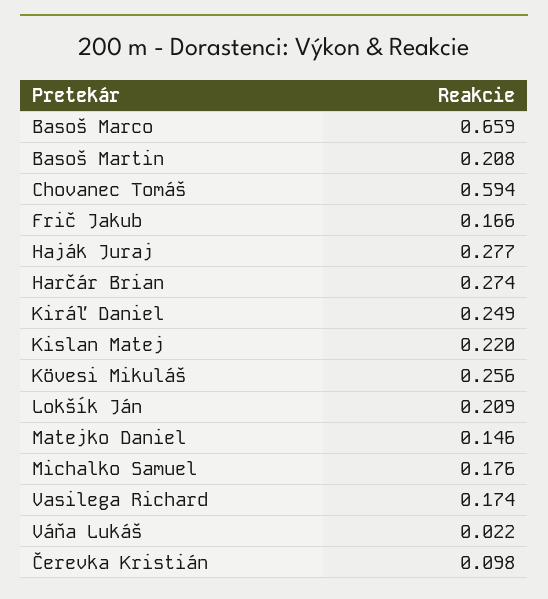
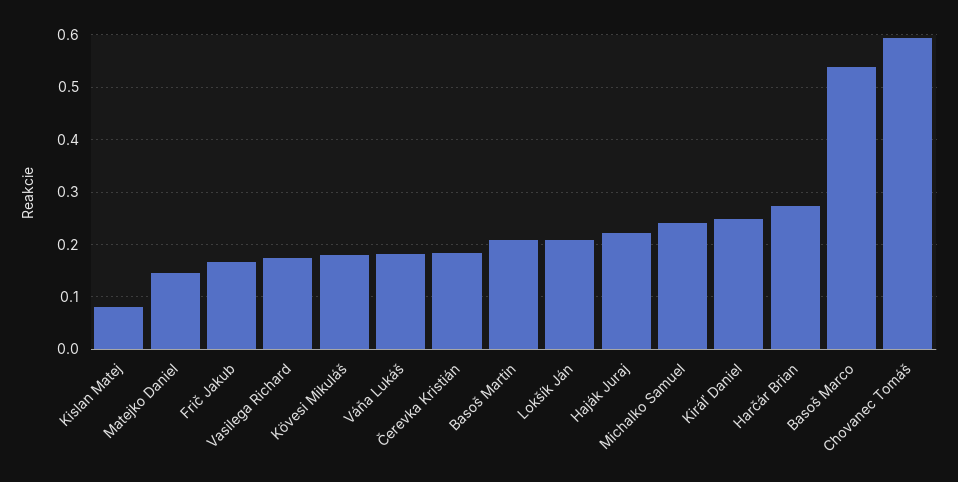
Basoš Marco: 0.659 -> 0.54
Haják Juraj: 0.277 -> 0.22
Kislan Matej: 0.22 -> 0.08
Kövesi Mikuláš: 0.256 -> 0.18
Michalko Samuel: 0.176 -> 0.24
Váňa Lukáš: 0.022 -> 0.18
Čerevka Kristián: 0.098 -> 0.18

